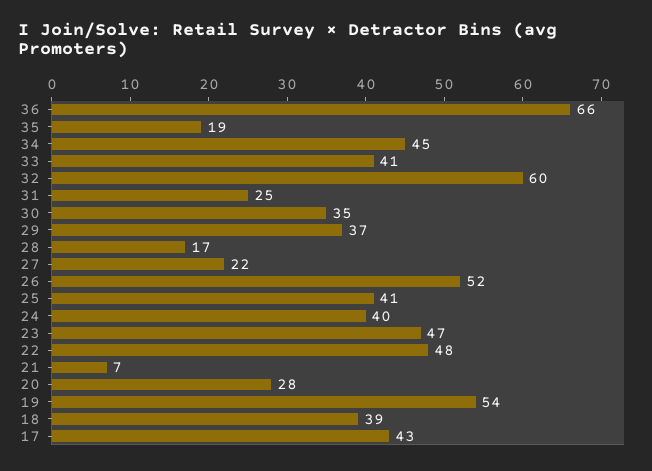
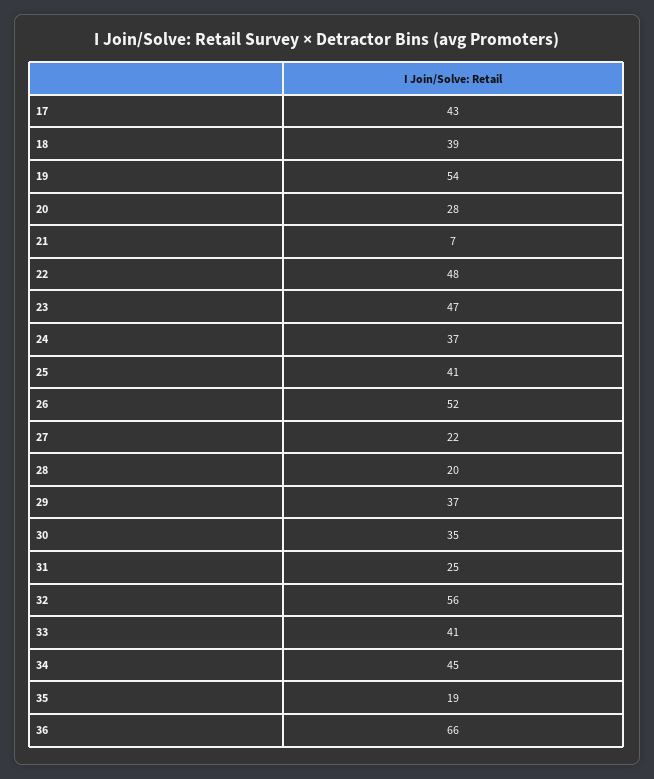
32: 60 -> 56
28: 17 -> 20
24: 40 -> 37

